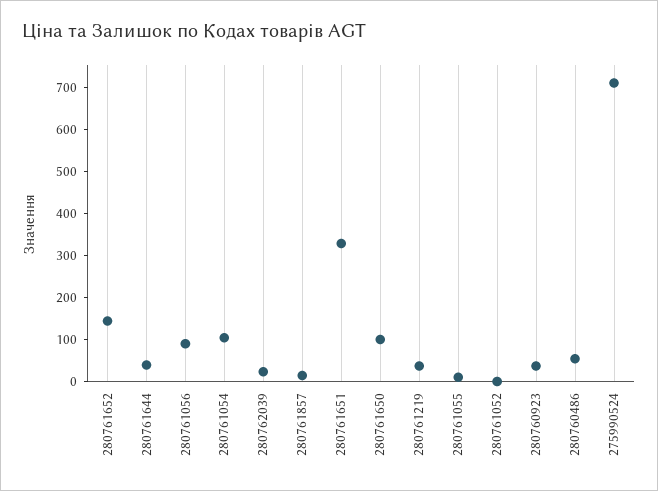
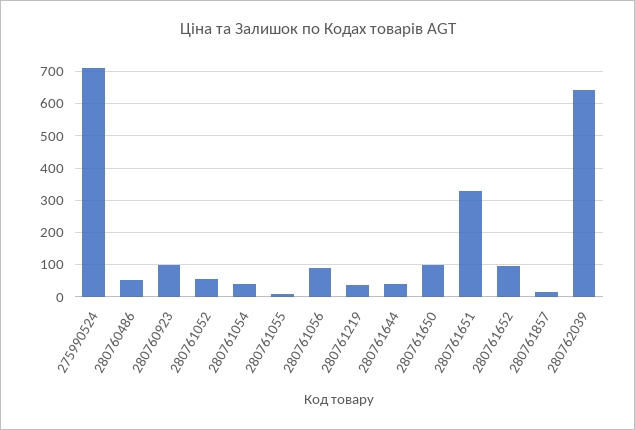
280761652: 140 -> 100
280761054: 100 -> 40
280762039: 20 -> 640
280761052: 0 -> 60
280760923: 40 -> 100

